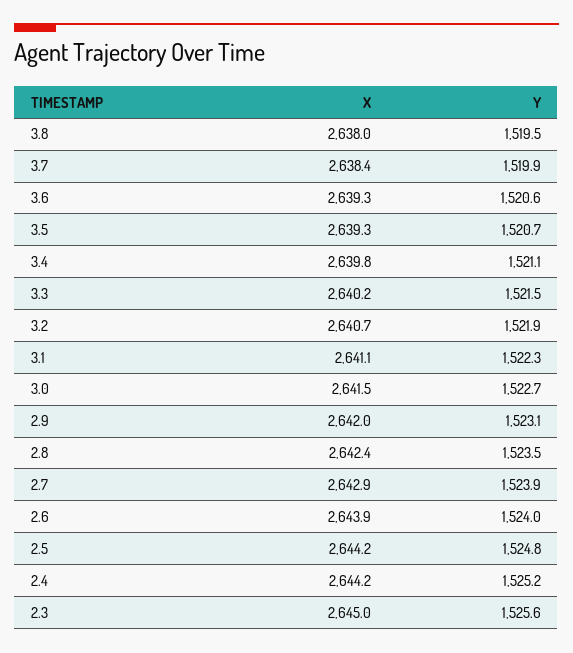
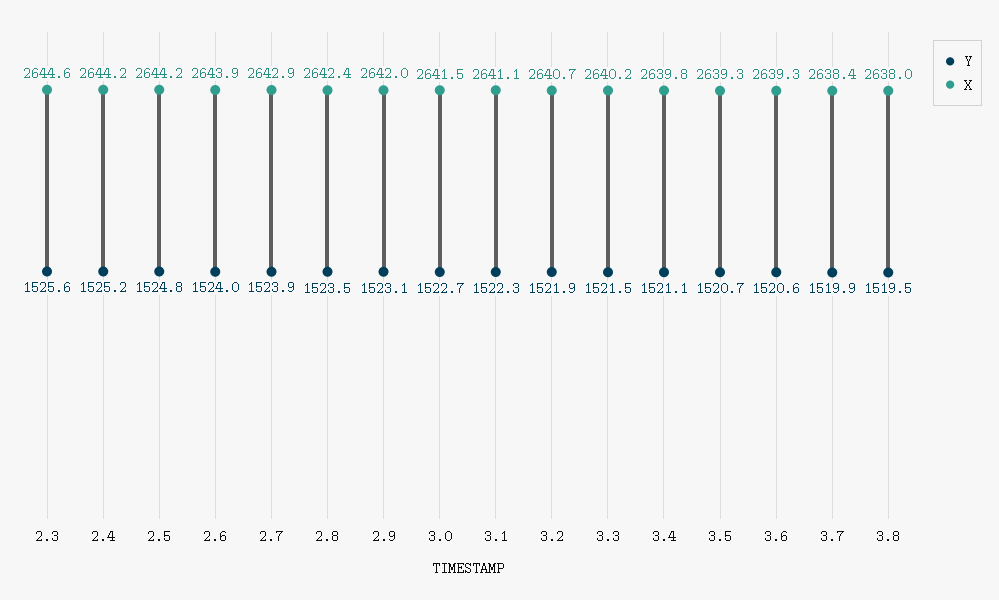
X, 2.3: 2645 -> 2644.6

